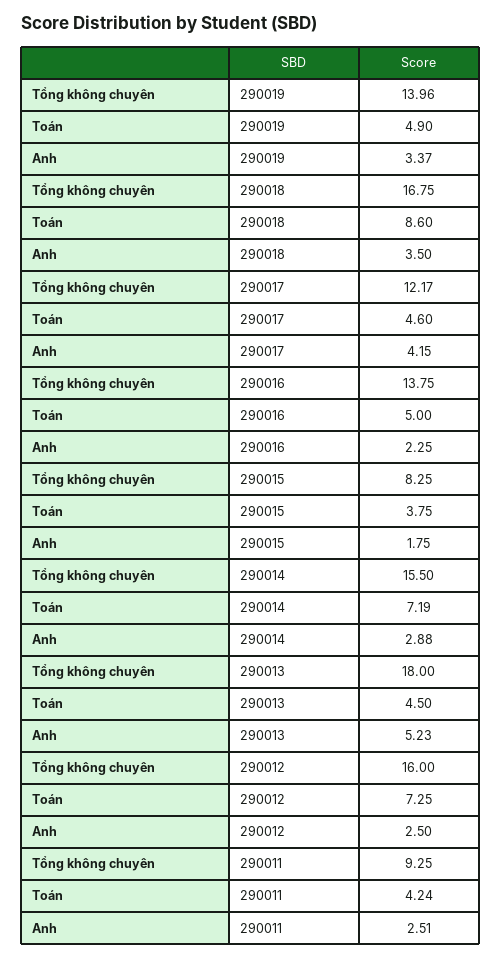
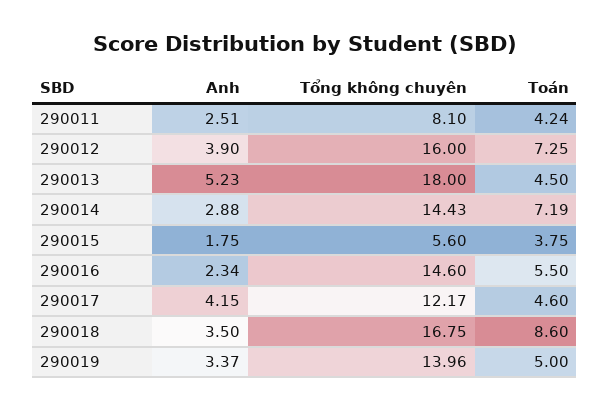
Toán, 290019: 4.9 -> 5
Tổng không chuyên, 290016: 13.75 -> 14.6
Toán, 290016: 5 -> 5.5
Anh, 290016: 2.25 -> 2.34
Tổng không chuyên, 290015: 8.25 -> 5.6
Tổng không chuyên, 290014: 15.5 -> 14.43
Anh, 290012: 2.5 -> 3.9
Tổng không chuyên, 290011: 9.25 -> 8.1

